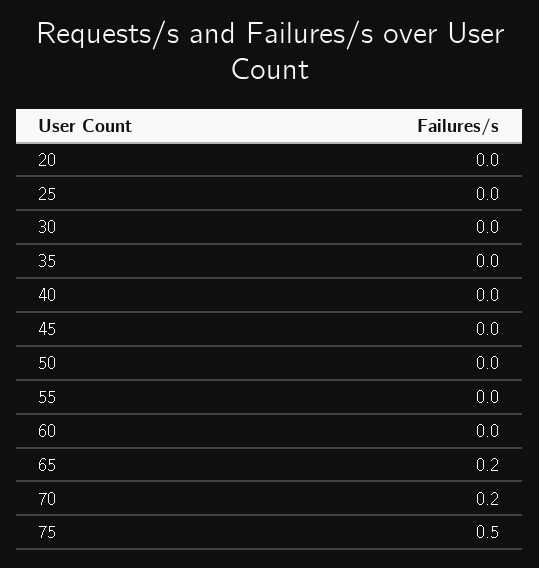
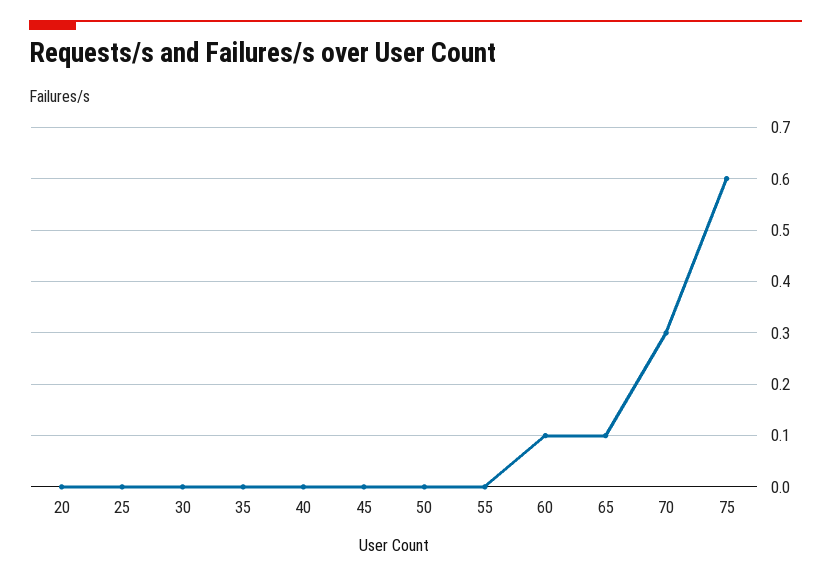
60: 0 -> 0.1
65: 0.2 -> 0.1
70: 0.2 -> 0.3
75: 0.5 -> 0.6

